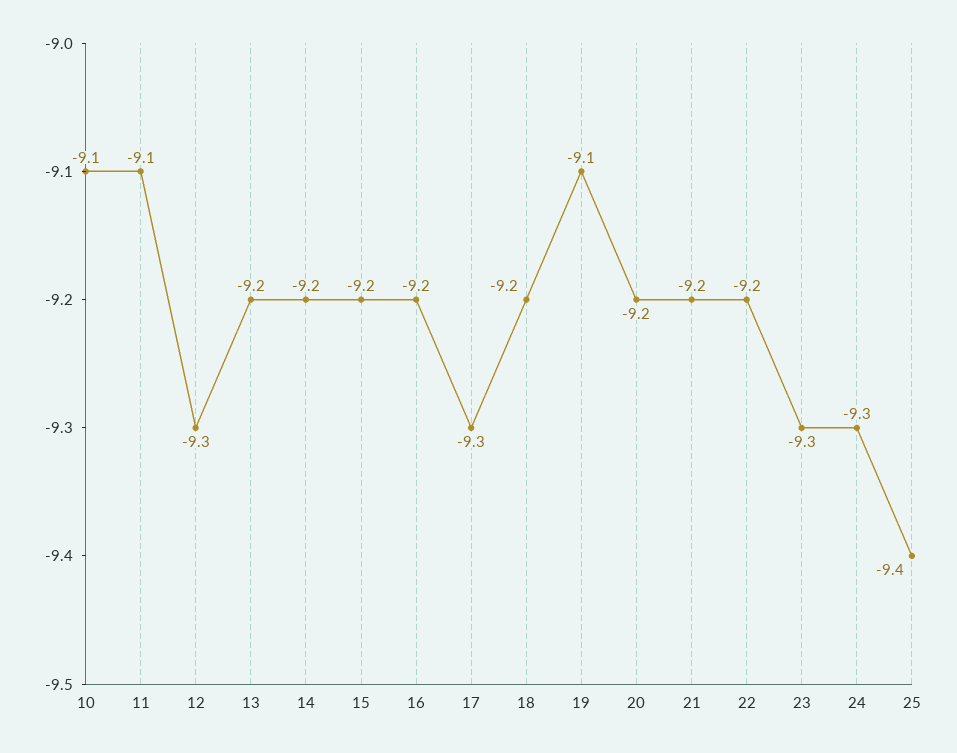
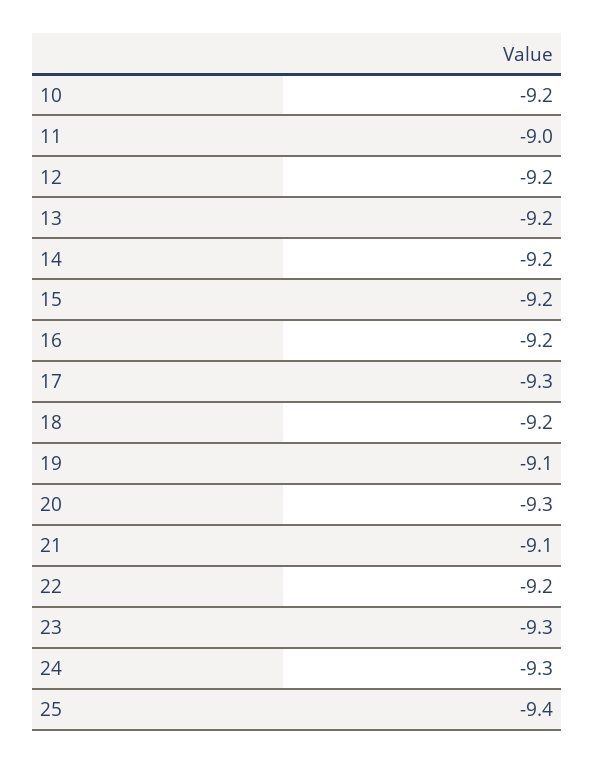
10: -9.1 -> -9.2
11: -9.1 -> -9
12: -9.3 -> -9.2
20: -9.2 -> -9.3
21: -9.2 -> -9.1

